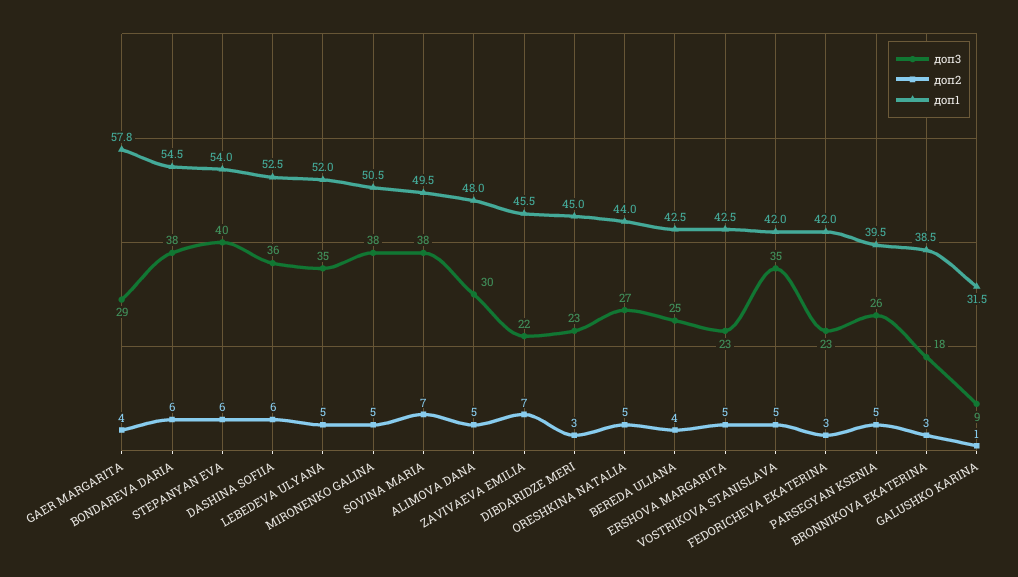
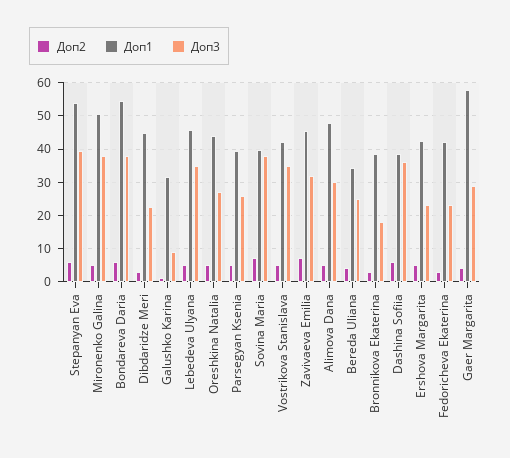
доп1, DASHINA SOFIIA: 52.5 -> 38
доп1, LEBEDEVA ULYANA: 52 -> 46
доп1, SOVINA MARIA: 49.5 -> 40
доп3, ZAVIVAEVA EMILIA: 22 -> 32
доп1, BEREDA ULIANA: 42.5 -> 34

